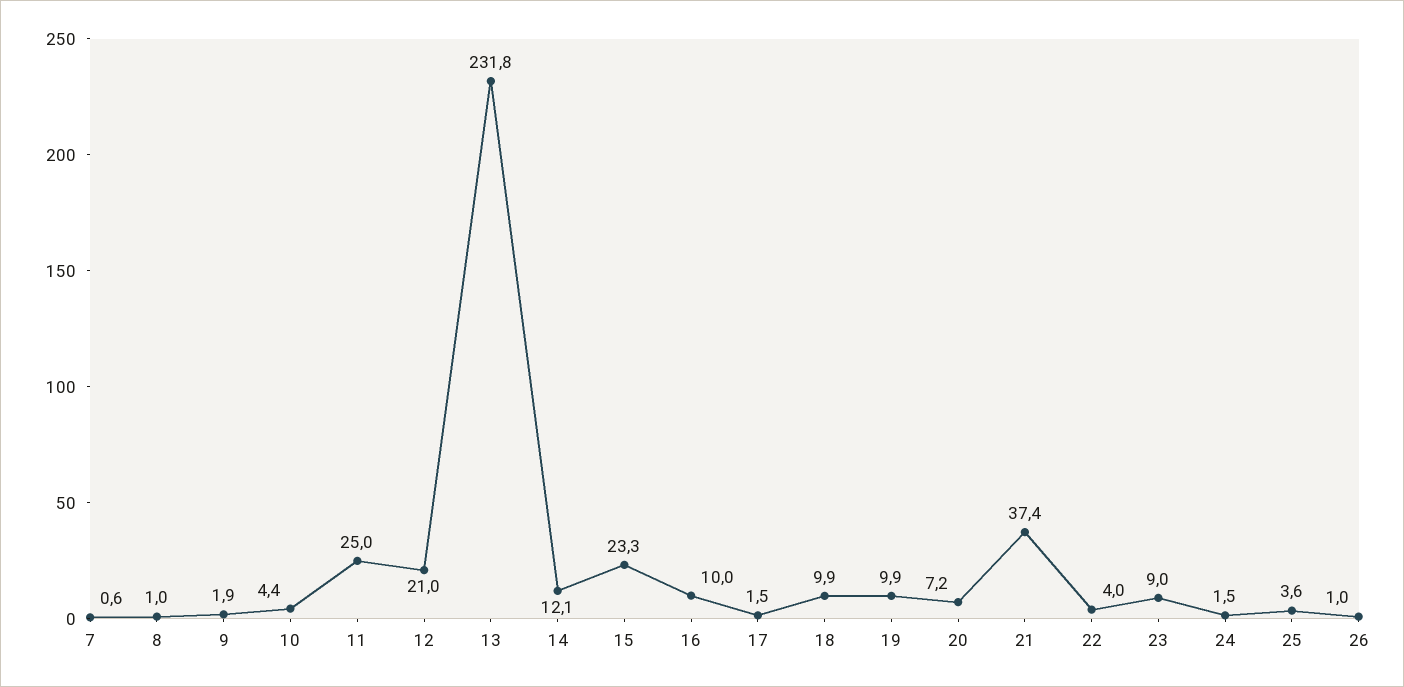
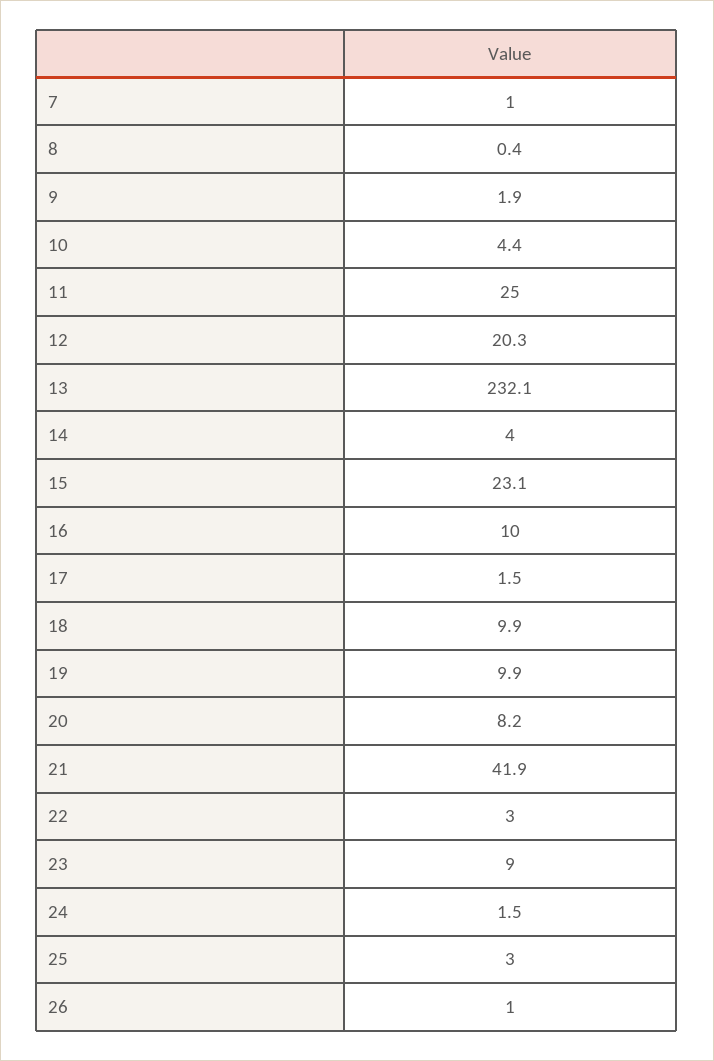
7: 0.6 -> 1
8: 1 -> 0.4
12: 21 -> 20.3
13: 231.8 -> 232.1
14: 12.1 -> 4
15: 23.3 -> 23.1
20: 7.2 -> 8.2
21: 37.4 -> 41.9
22: 4 -> 3
25: 3.6 -> 3

